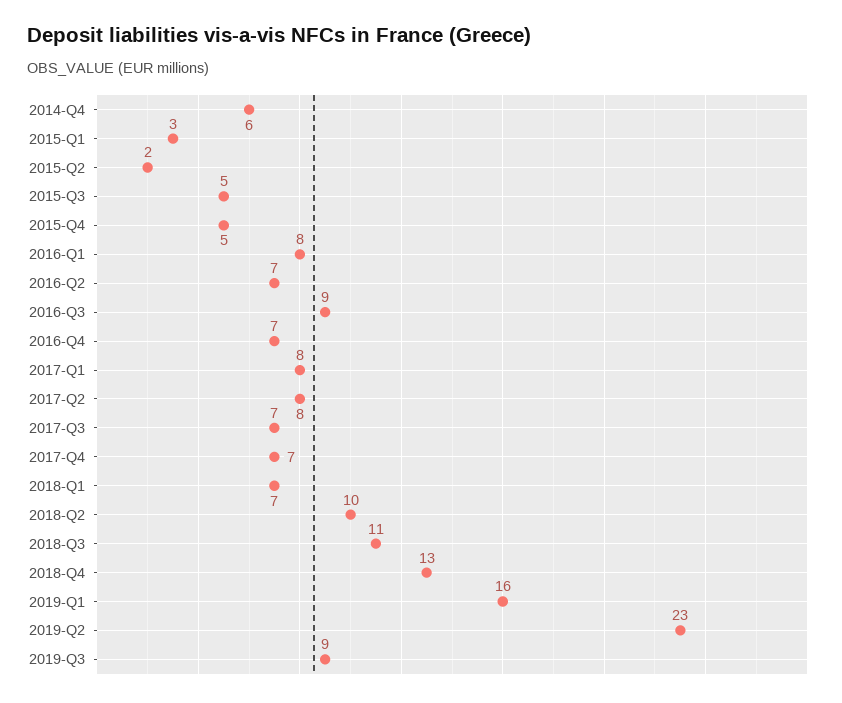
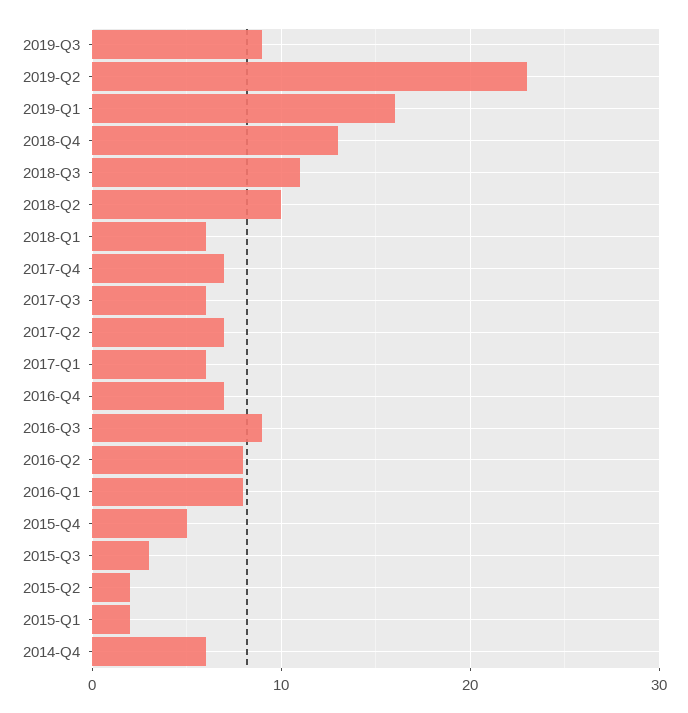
2015-Q1: 3 -> 2
2015-Q3: 5 -> 3
2016-Q2: 7 -> 8
2017-Q1: 8 -> 6
2017-Q2: 8 -> 7
2017-Q3: 7 -> 6
2018-Q1: 7 -> 6

